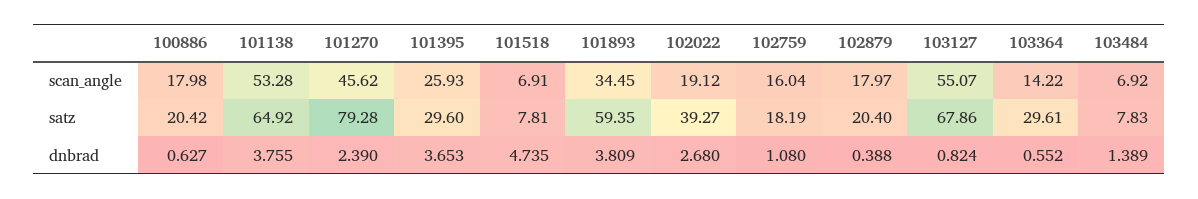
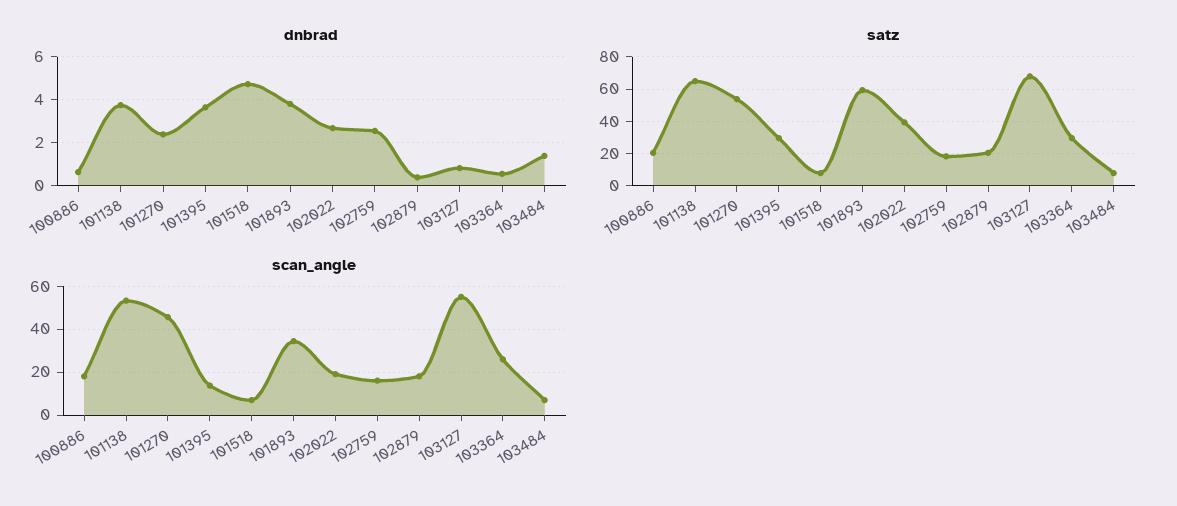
scan_angle, 101395: 25.93 -> 15
scan_angle, 103364: 14.22 -> 25
satz, 101270: 79.28 -> 55
dnbrad, 102759: 1.08 -> 2.5

